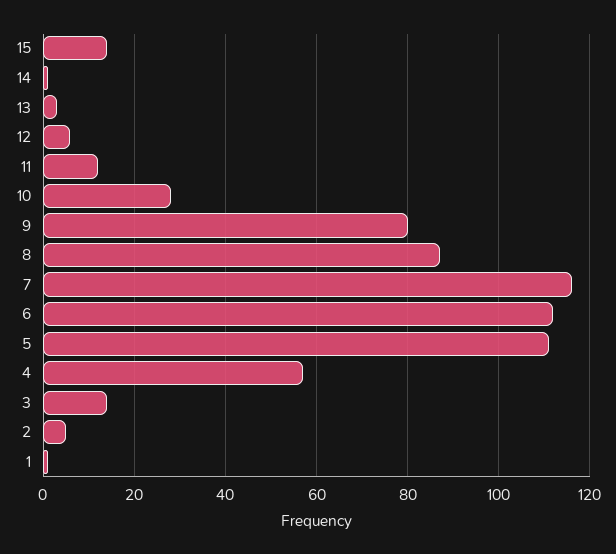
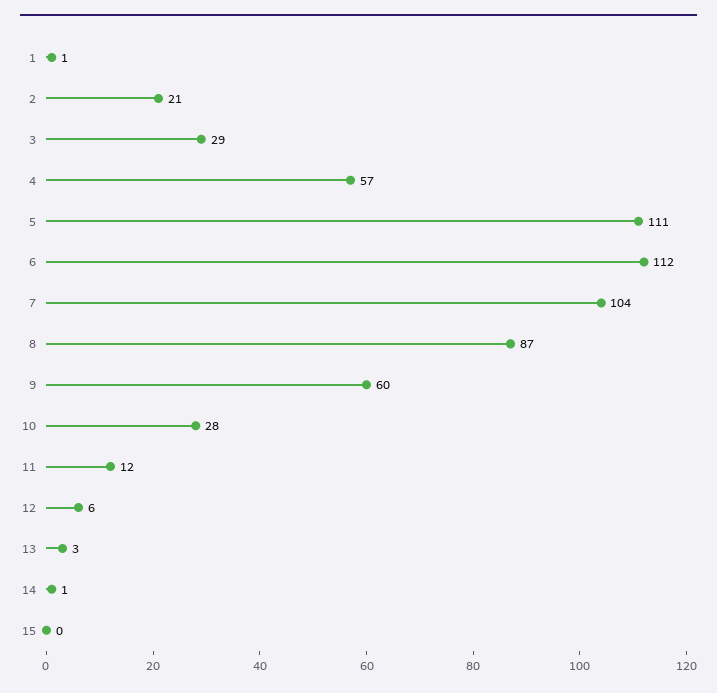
15: 15 -> 0
9: 80 -> 60
7: 115 -> 104
3: 15 -> 29
2: 5 -> 21

